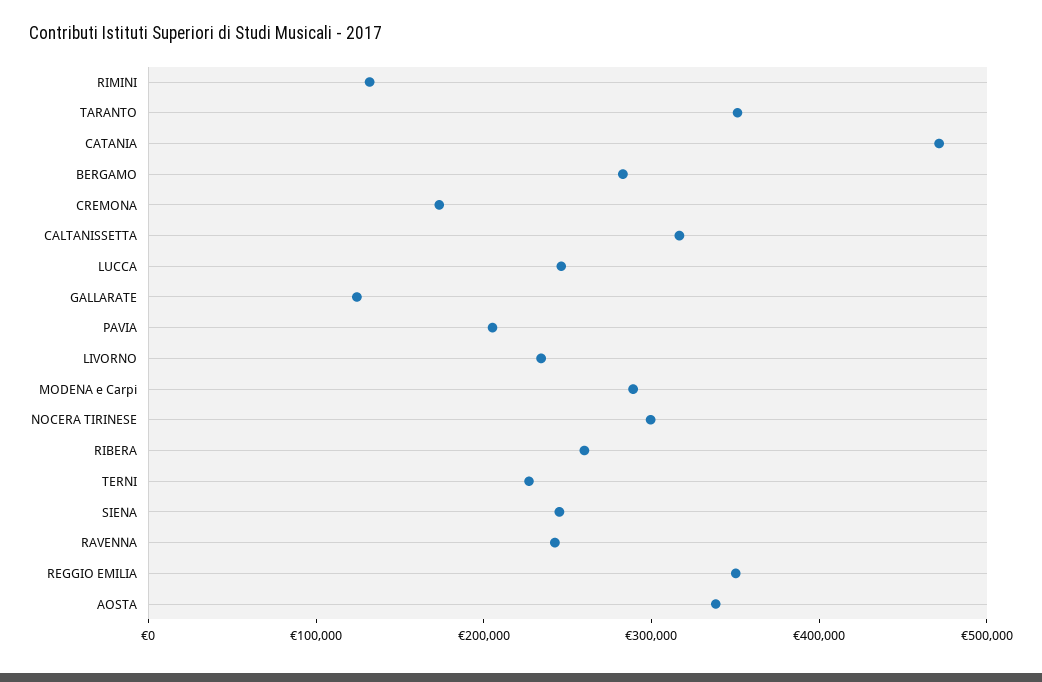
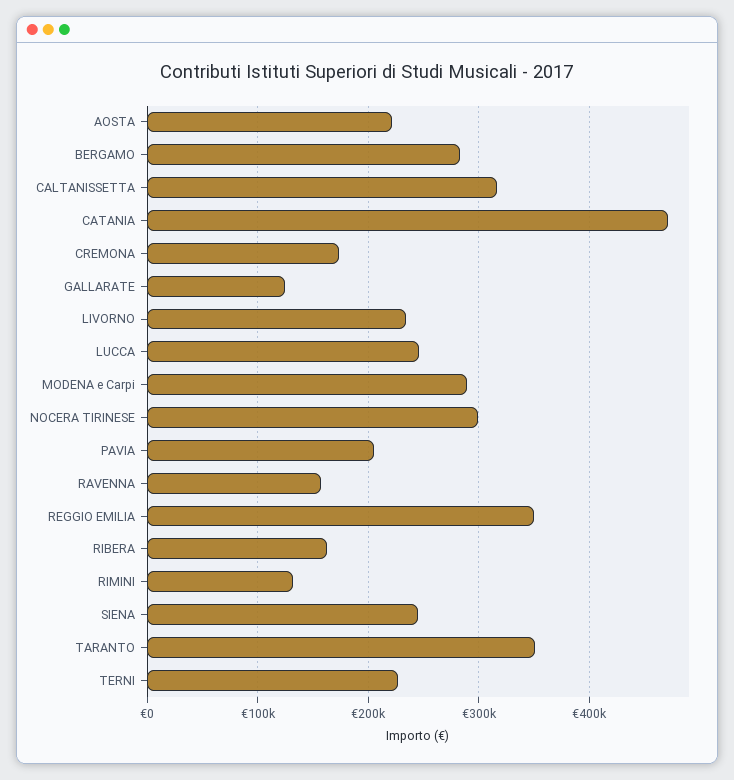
RIBERA: 260000 -> 160000
RAVENNA: 240000 -> 160000
AOSTA: 340000 -> 220000

